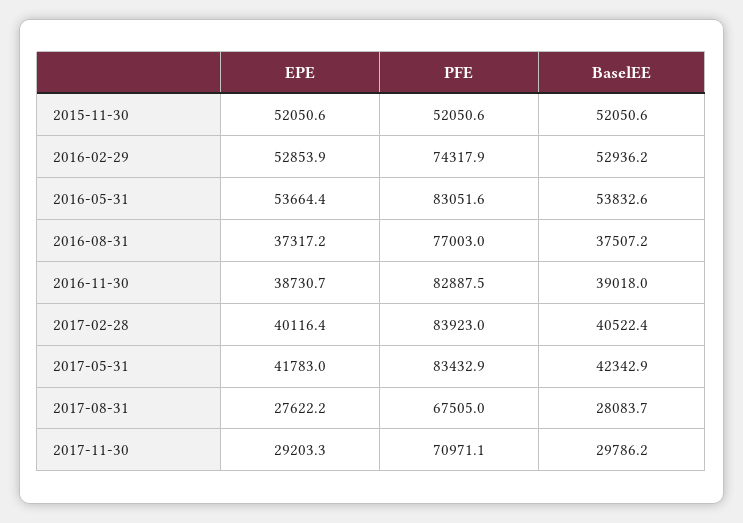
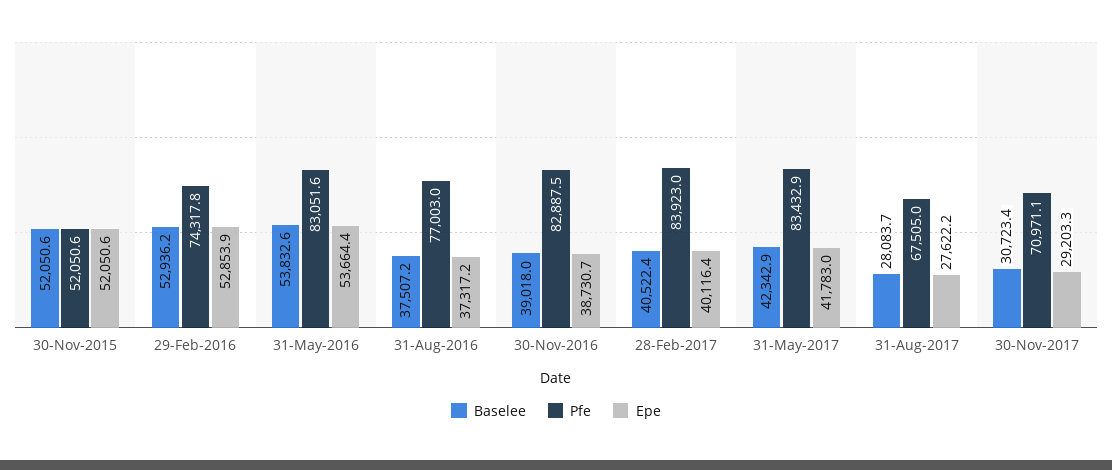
PFE, 2016-02-29: 74317.9 -> 74317.8
BaselEE, 2017-11-30: 29786.2 -> 30723.4

